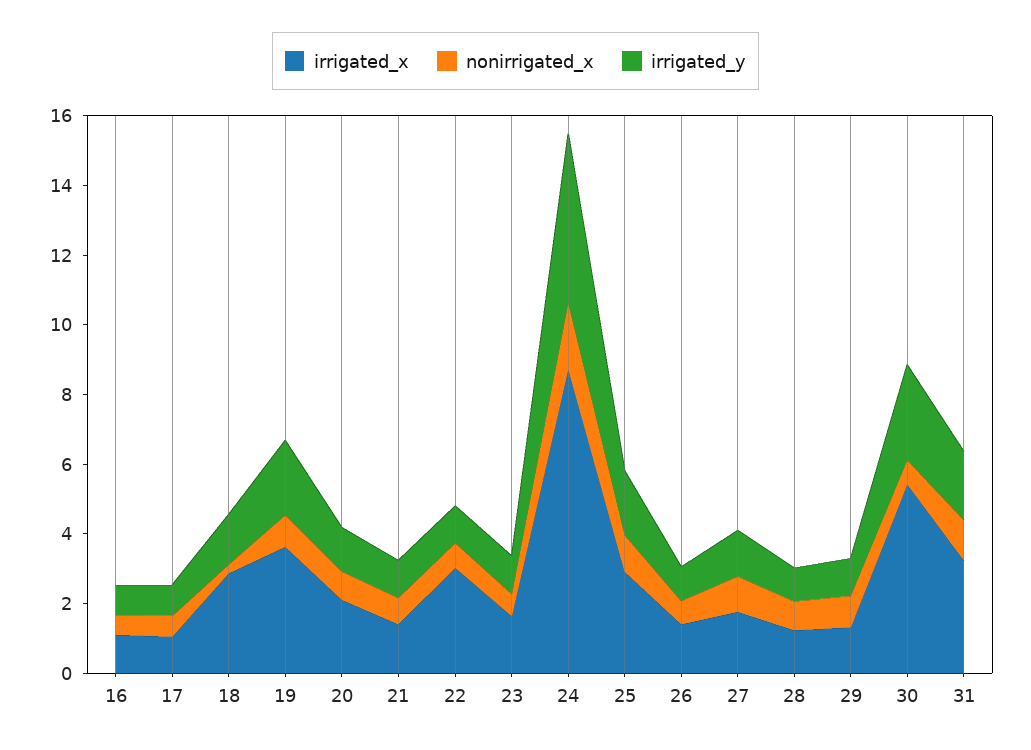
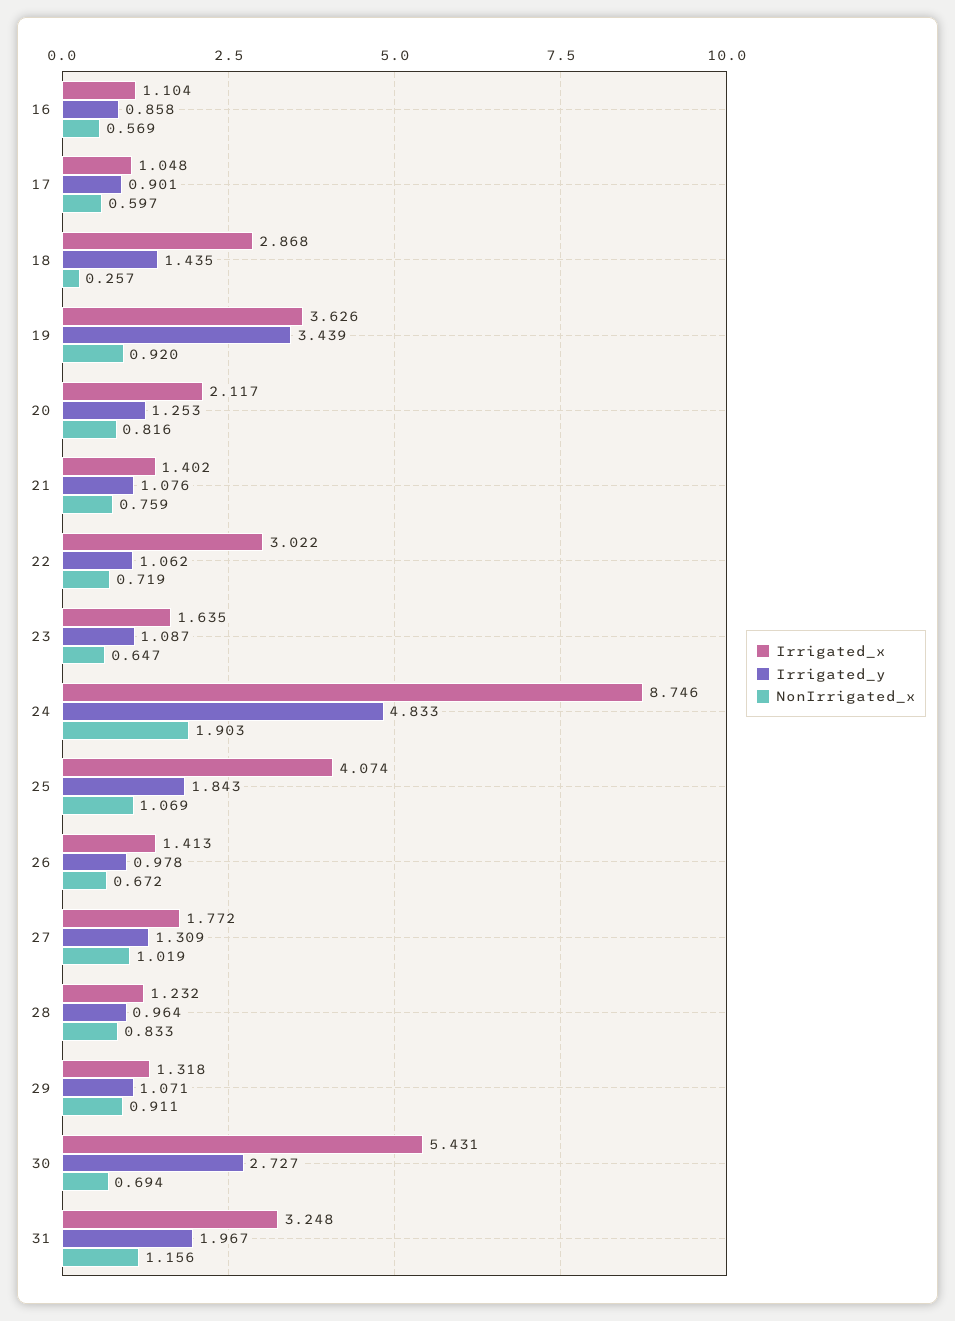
irrigated_y, 19: 2 -> 3.439
irrigated_x, 25: 3 -> 4.074

